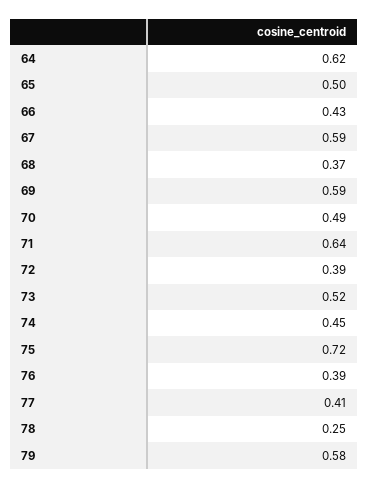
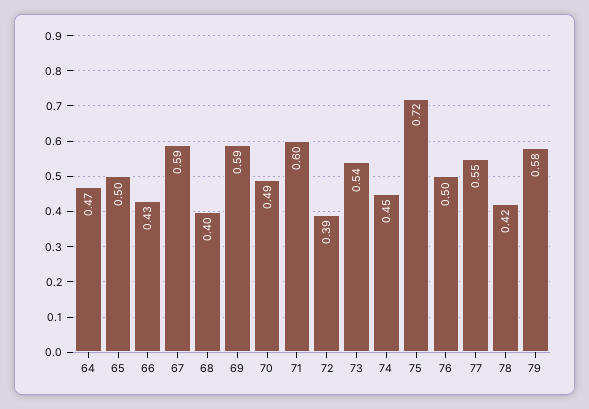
64: 0.62 -> 0.47
68: 0.37 -> 0.4
71: 0.64 -> 0.6
73: 0.52 -> 0.54
76: 0.39 -> 0.5
77: 0.41 -> 0.55
78: 0.25 -> 0.42

